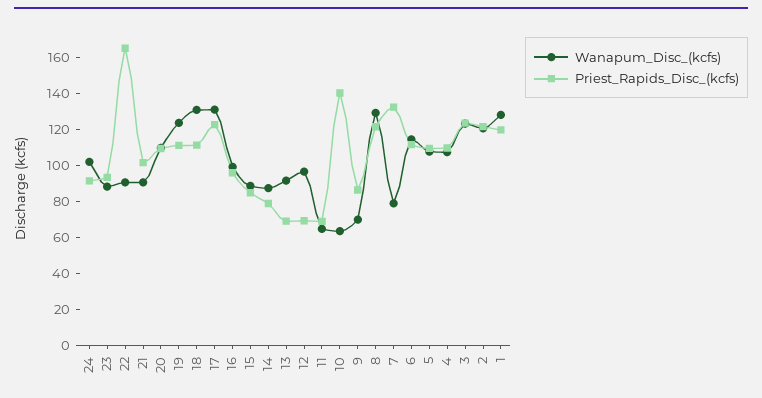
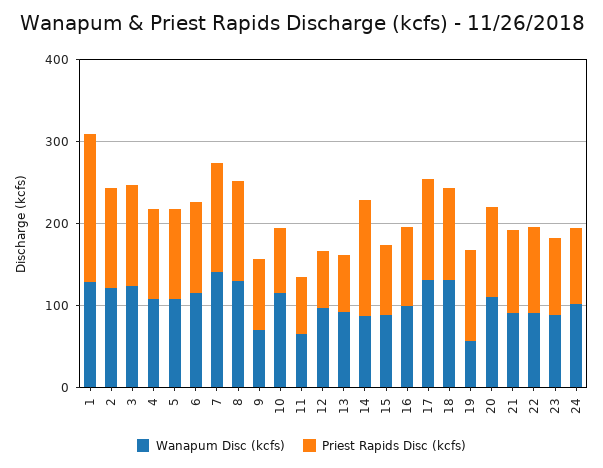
Priest_Rapids_Disc_(kcfs), 22: 165 -> 100
Wanapum_Disc_(kcfs), 19: 125 -> 60
Priest_Rapids_Disc_(kcfs), 14: 80 -> 140
Wanapum_Disc_(kcfs), 10: 65 -> 120
Priest_Rapids_Disc_(kcfs), 10: 140 -> 80
Wanapum_Disc_(kcfs), 7: 80 -> 140
Priest_Rapids_Disc_(kcfs), 1: 120 -> 180

